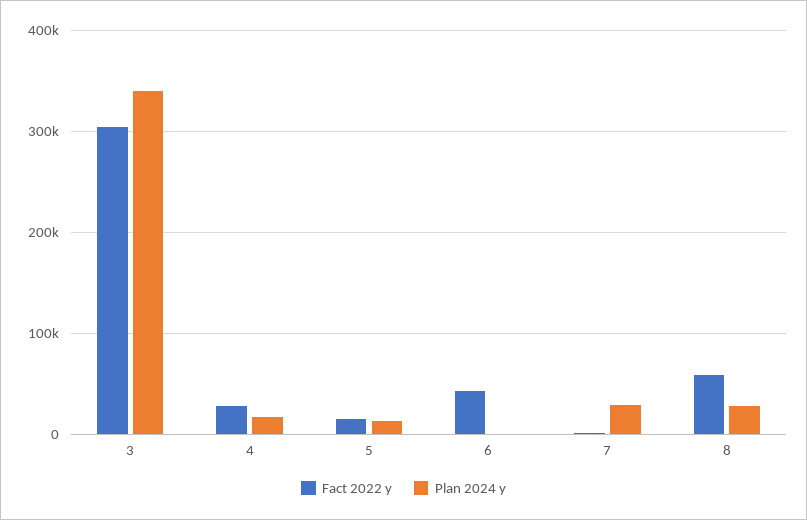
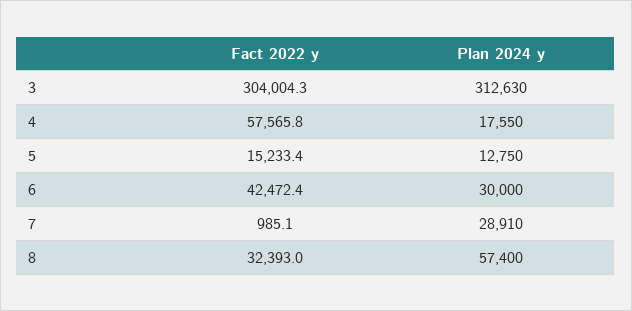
Plan 2024 y, 3: 340000 -> 312630
Fact 2022 y, 4: 30000 -> 57565.8
Plan 2024 y, 6: 0 -> 30000
Fact 2022 y, 8: 60000 -> 32393
Plan 2024 y, 8: 30000 -> 57400

